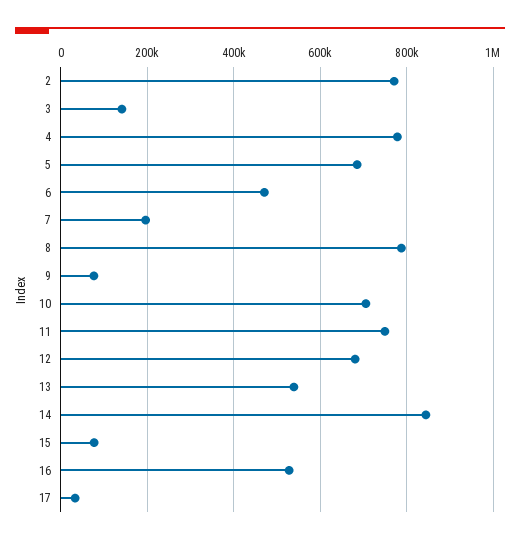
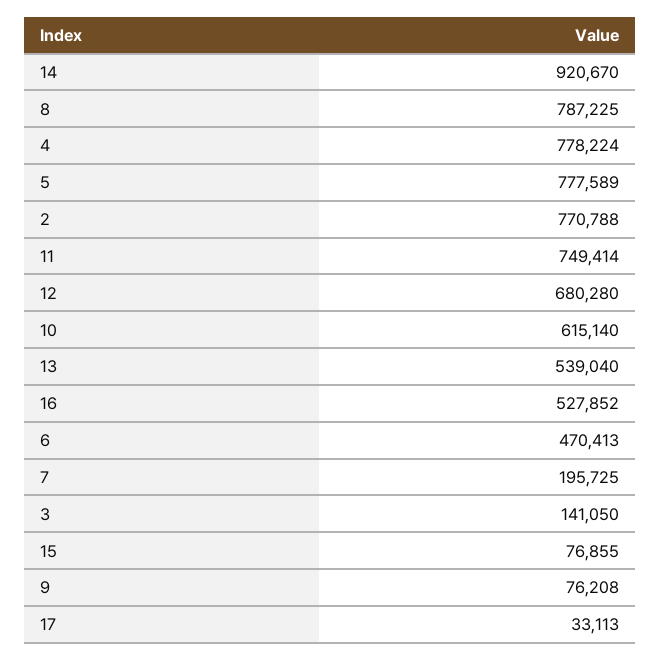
5: 680000 -> 777589
10: 700000 -> 615140
14: 840000 -> 920670

